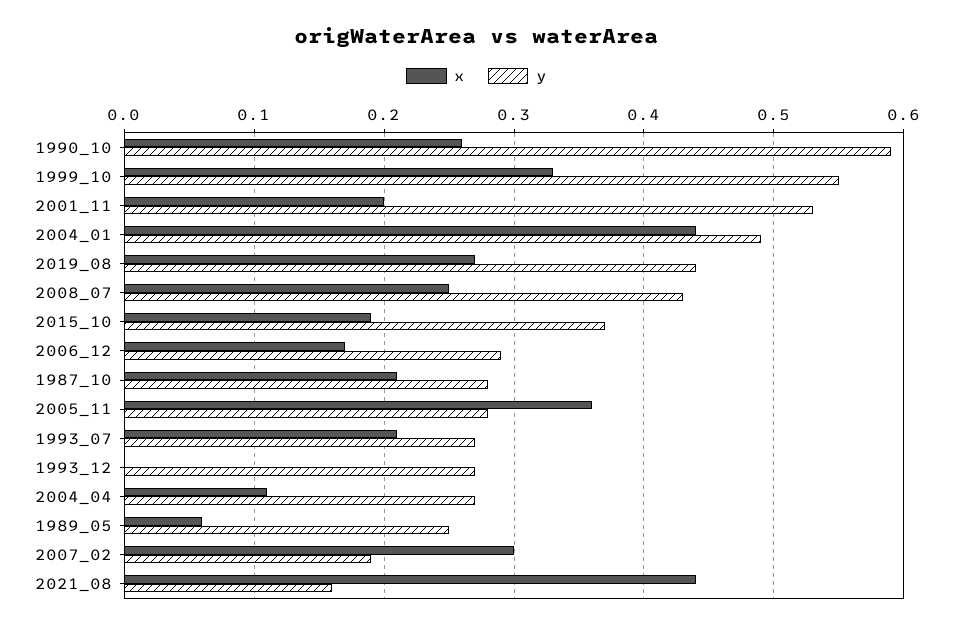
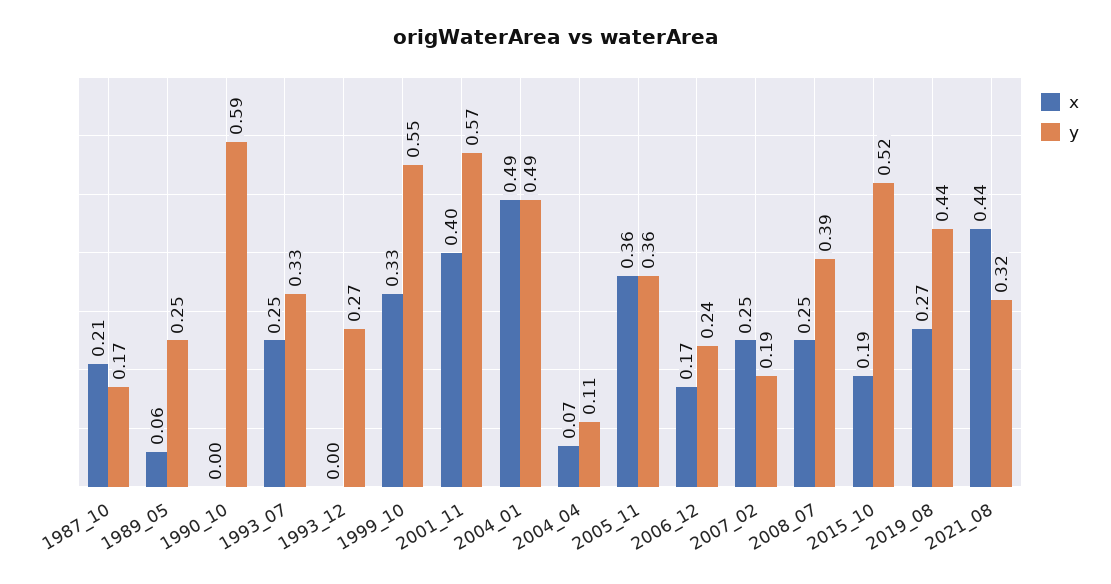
x, 1990_10: 0.26 -> 0
x, 2001_11: 0.2 -> 0.4
y, 2001_11: 0.53 -> 0.57
x, 2004_01: 0.44 -> 0.49
y, 2008_07: 0.43 -> 0.39
y, 2015_10: 0.37 -> 0.52
y, 2006_12: 0.29 -> 0.24
y, 1987_10: 0.28 -> 0.17
y, 2005_11: 0.28 -> 0.36
x, 1993_07: 0.21 -> 0.25
y, 1993_07: 0.27 -> 0.33
x, 2004_04: 0.11 -> 0.07
y, 2004_04: 0.27 -> 0.11
x, 2007_02: 0.3 -> 0.25
y, 2021_08: 0.16 -> 0.32

